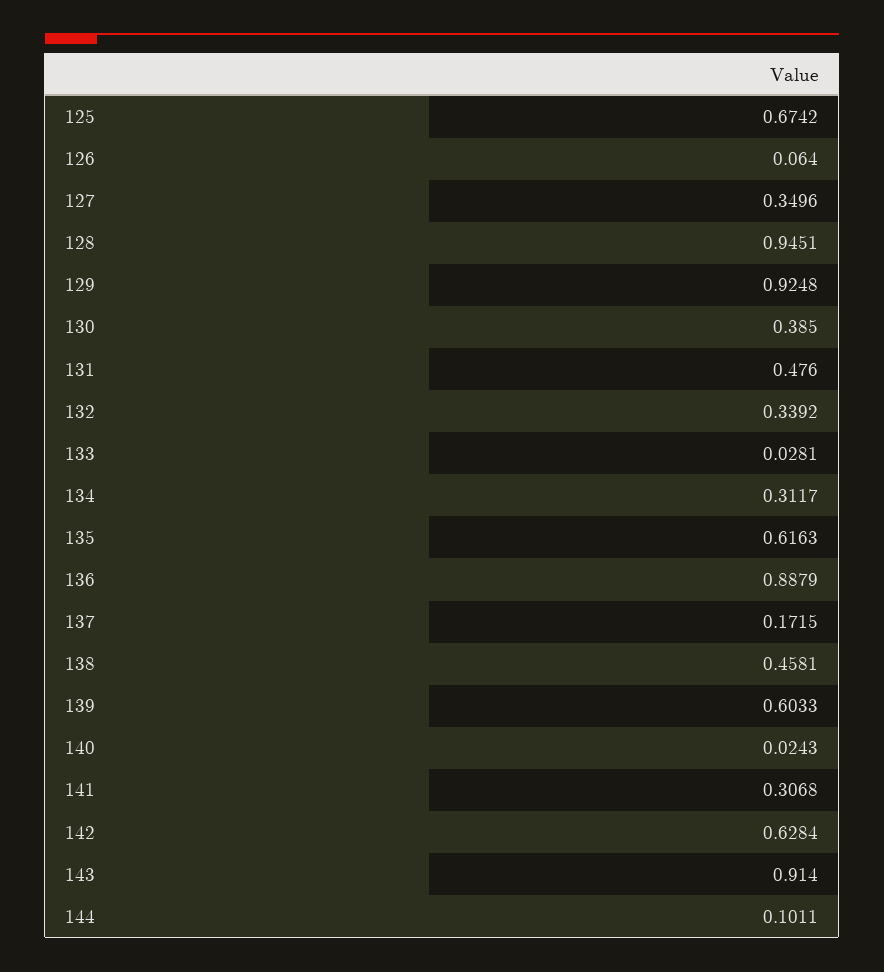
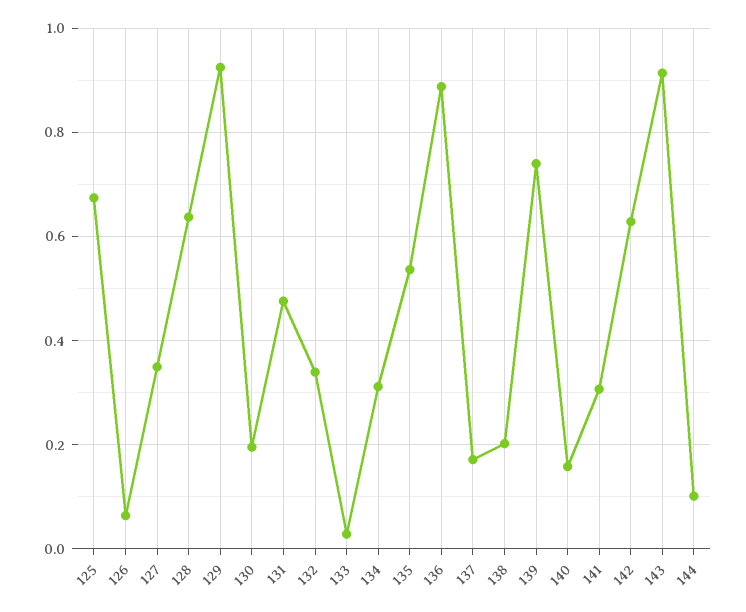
128: 0.9451 -> 0.64
130: 0.385 -> 0.2
135: 0.6163 -> 0.54
138: 0.4581 -> 0.2
139: 0.6033 -> 0.74
140: 0.0243 -> 0.16

